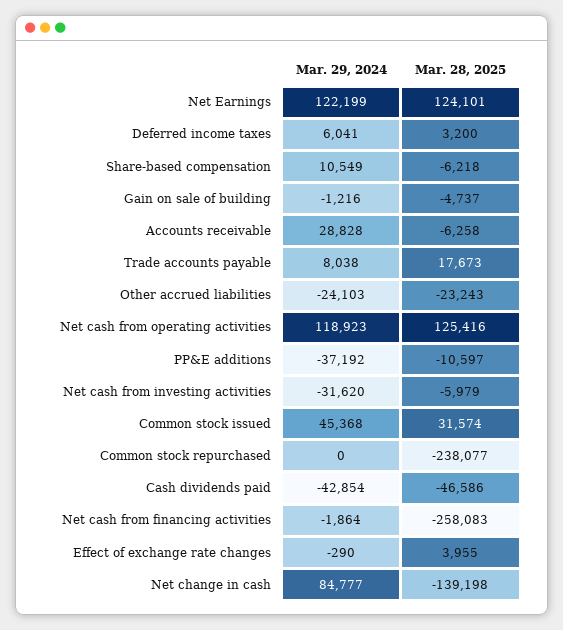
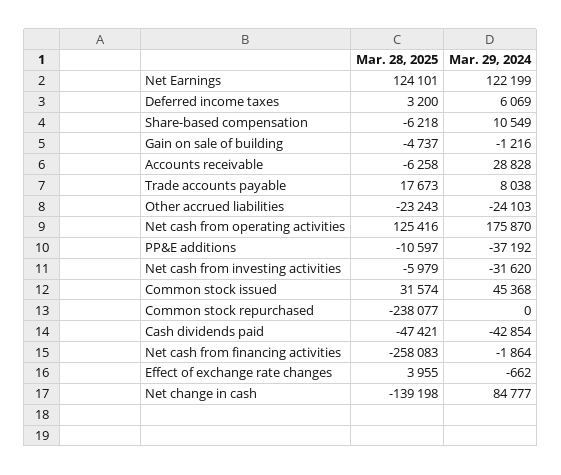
Mar. 29, 2024, Deferred income taxes: 6041 -> 6069
Mar. 29, 2024, Net cash from operating activities: 118923 -> 175870
Mar. 28, 2025, Cash dividends paid: -46586 -> -47421
Mar. 29, 2024, Effect of exchange rate changes: -290 -> -662

